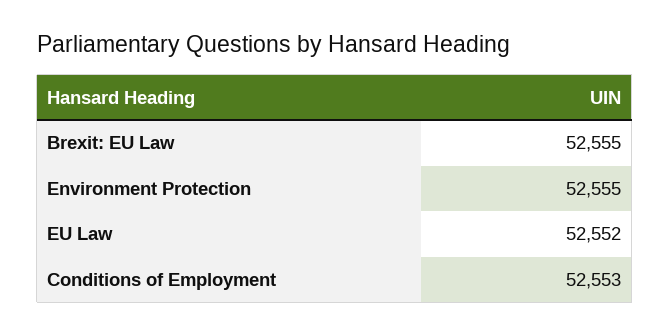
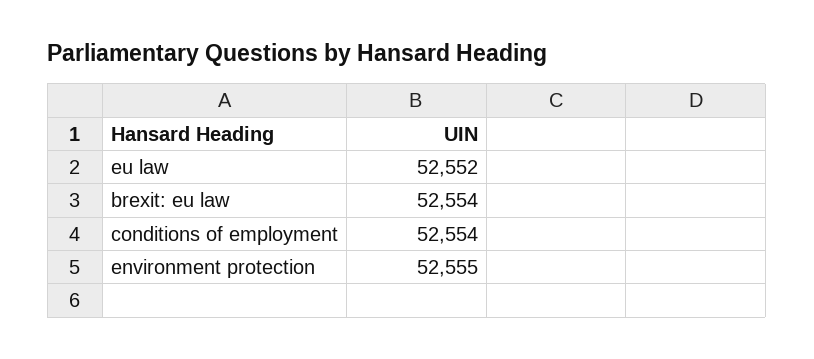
Brexit: EU Law: 52555 -> 52554
Conditions of Employment: 52553 -> 52554

